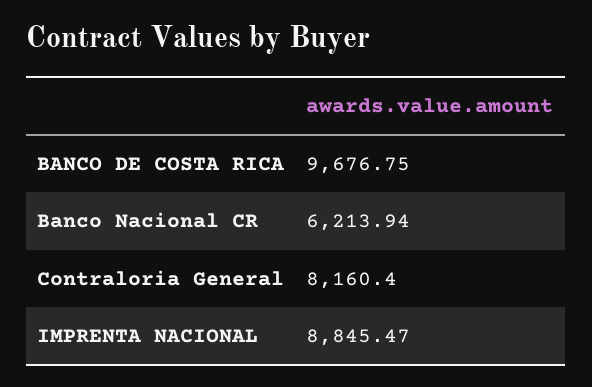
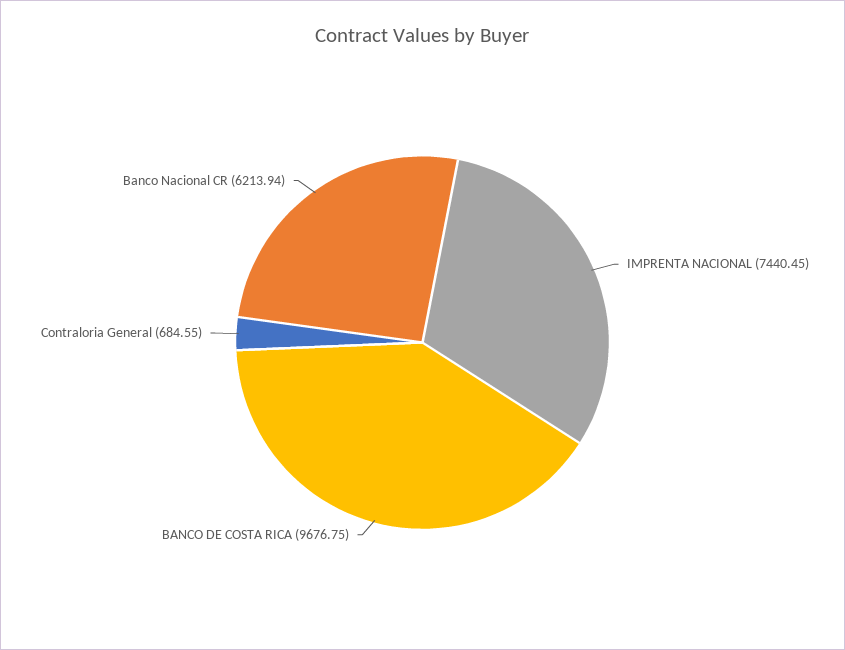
Contraloria General: 8160.4 -> 684.55
IMPRENTA NACIONAL: 8845.47 -> 7440.45

